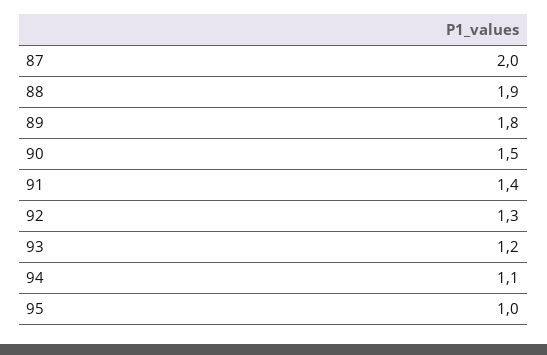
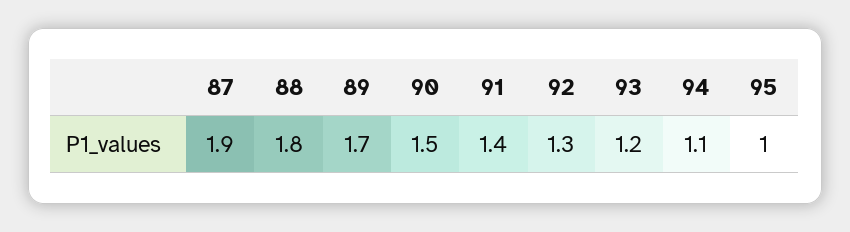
87: 2 -> 1.9
88: 1.9 -> 1.8
89: 1.8 -> 1.7

